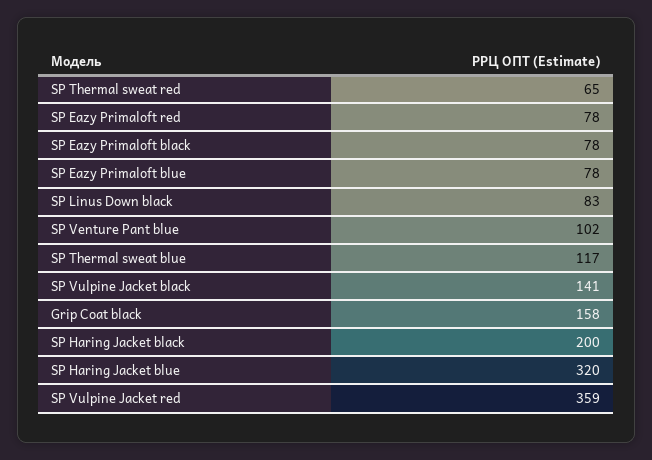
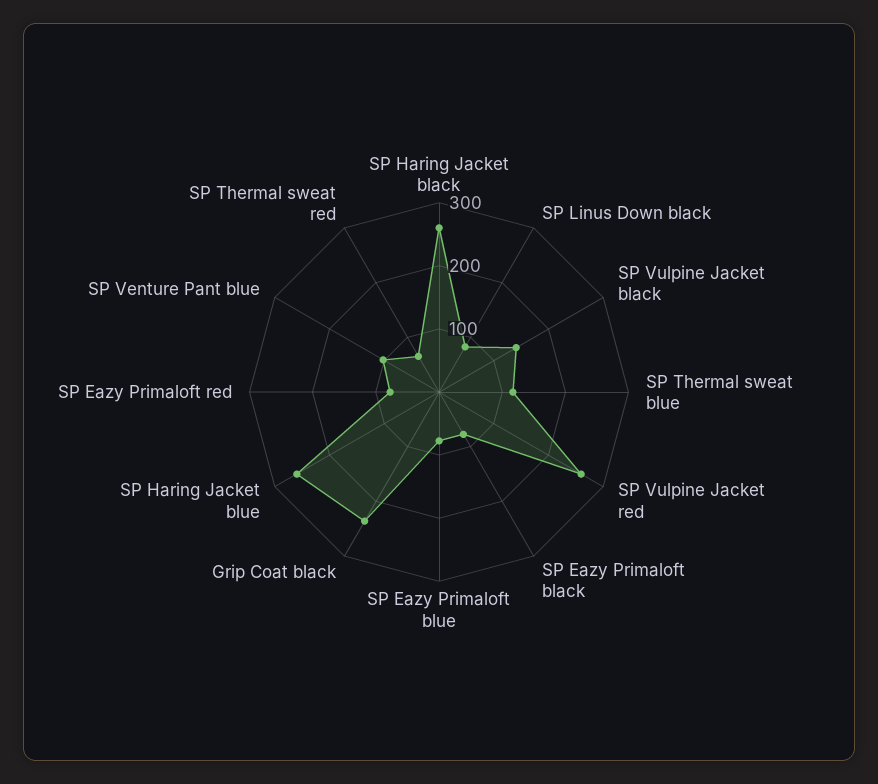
Grip Coat black: 158 -> 240
SP Haring Jacket black: 200 -> 260
SP Haring Jacket blue: 320 -> 260
SP Vulpine Jacket red: 359 -> 260

